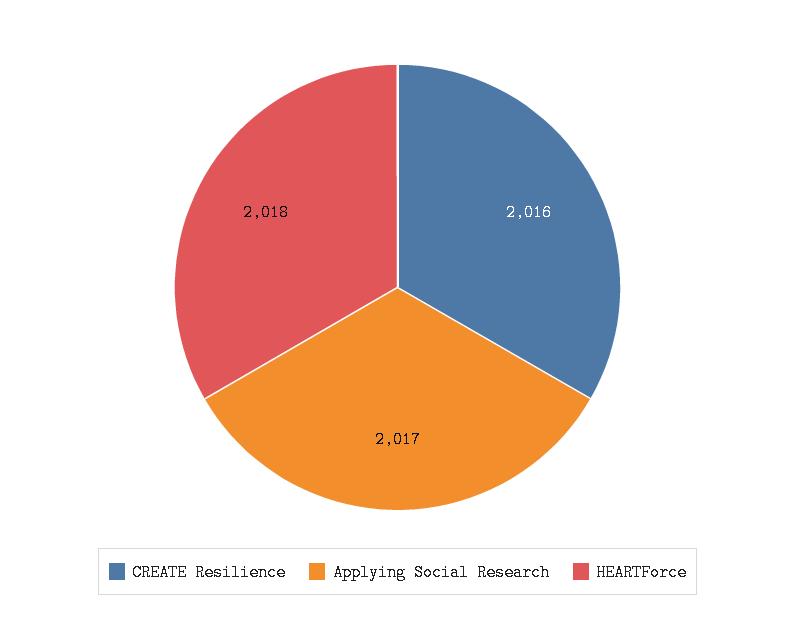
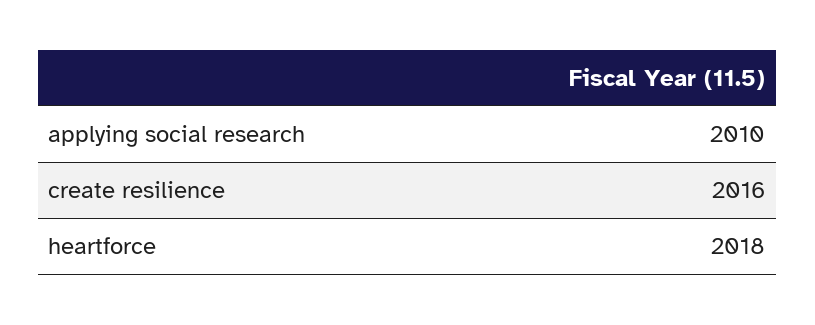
Applying Social Research: 2017 -> 2010

